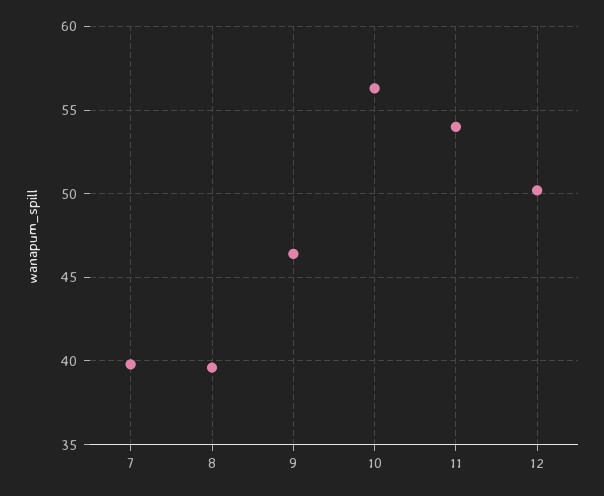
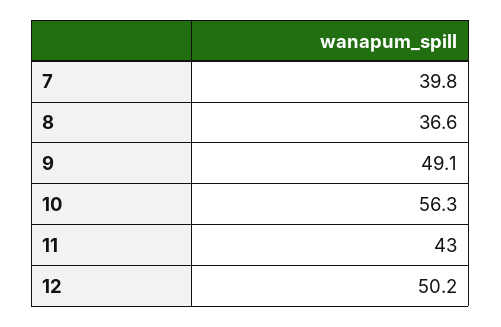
8: 39.5 -> 36.6
9: 46.5 -> 49.1
11: 54 -> 43

